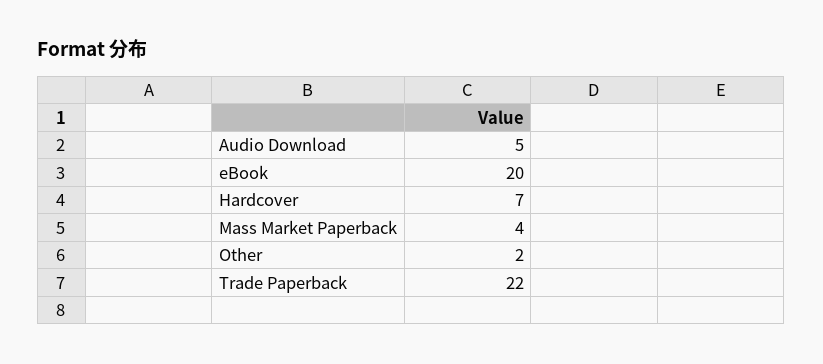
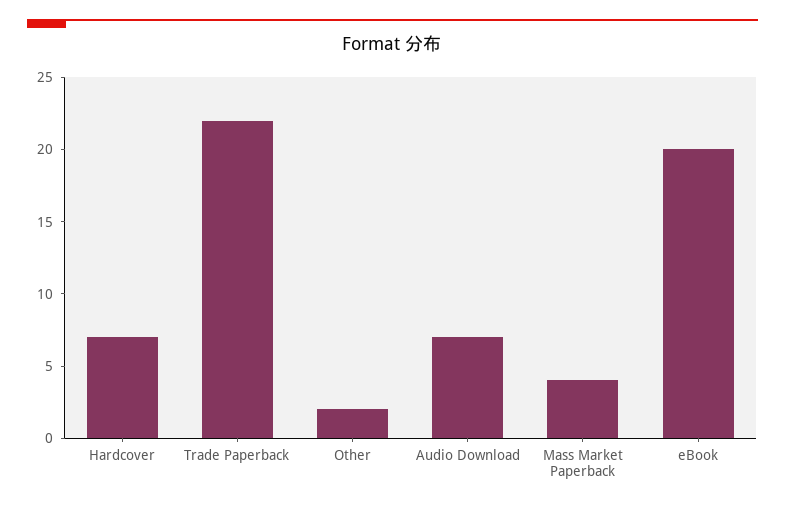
Audio Download: 5 -> 7

